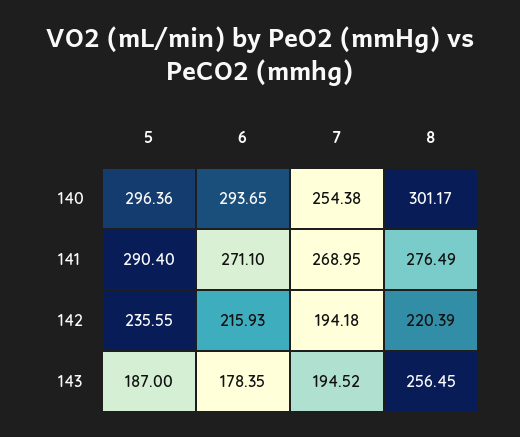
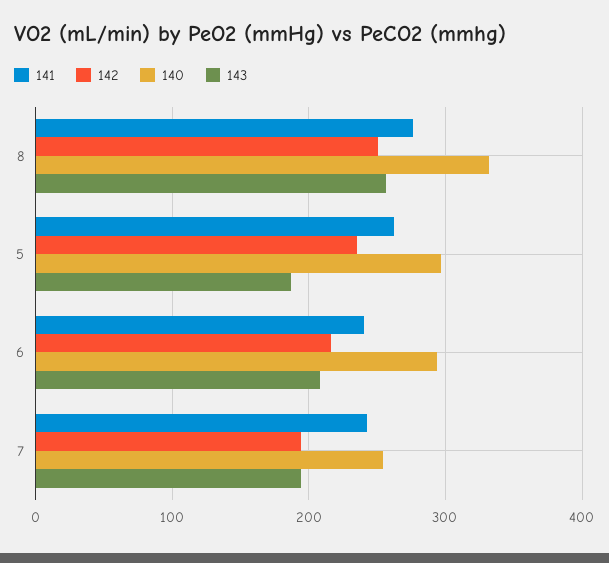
140, 8: 301.17 -> 330
141, 5: 290.4 -> 260
141, 6: 271.1 -> 240
141, 7: 268.95 -> 240
142, 8: 220.39 -> 250
143, 6: 178.35 -> 210

